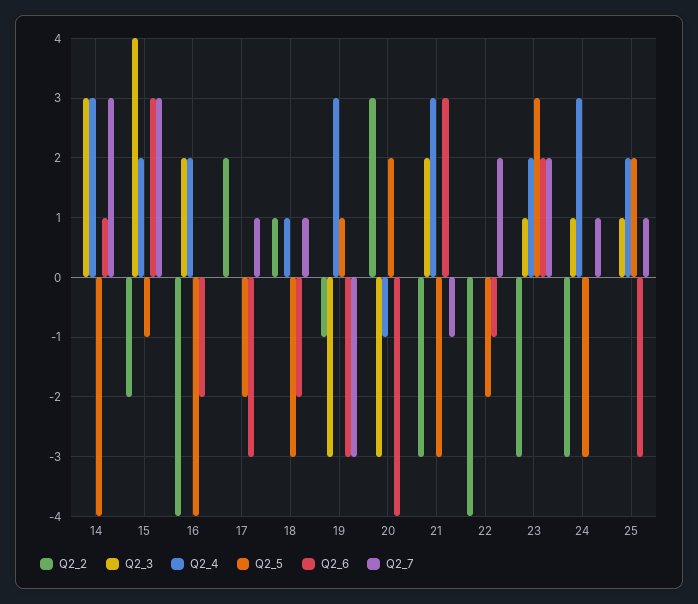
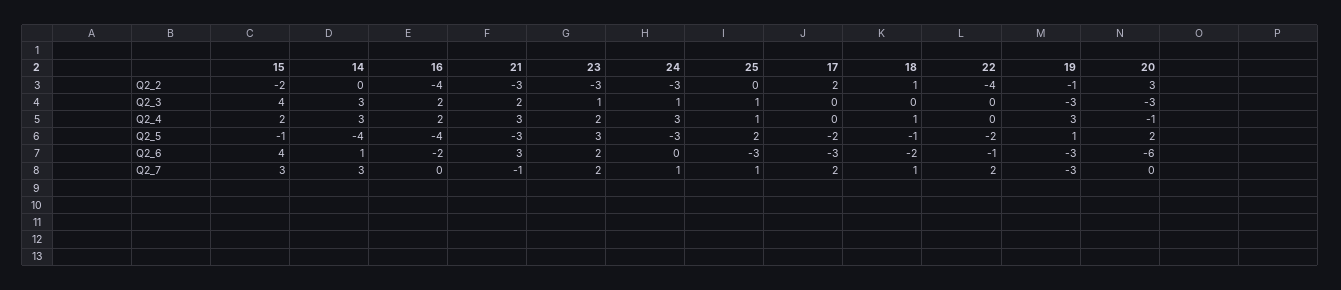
Q2_6, 15: 3 -> 4
Q2_7, 17: 1 -> 2
Q2_5, 18: -3 -> -1
Q2_6, 20: -4 -> -6
Q2_4, 25: 2 -> 1

